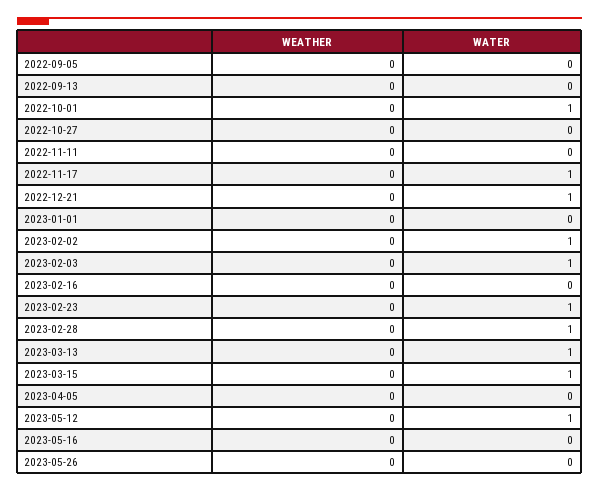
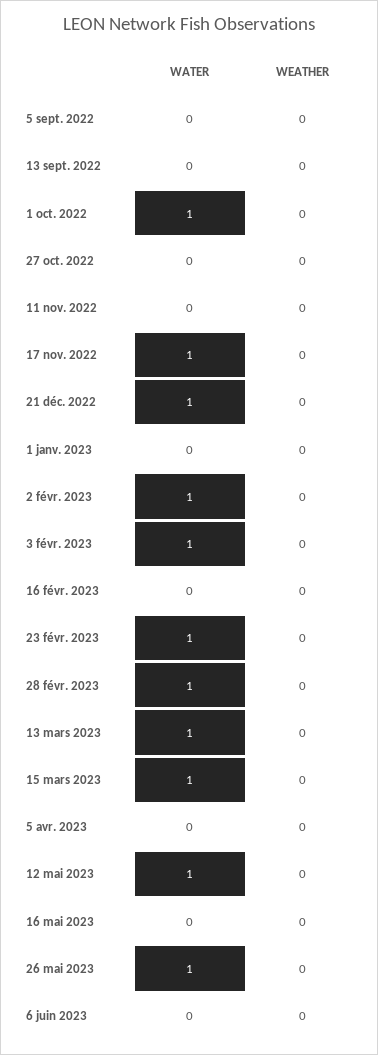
WATER, 2023-05-26: 0 -> 1
WATER, 6 juin 2023: none -> 0
WEATHER, 6 juin 2023: none -> 0

